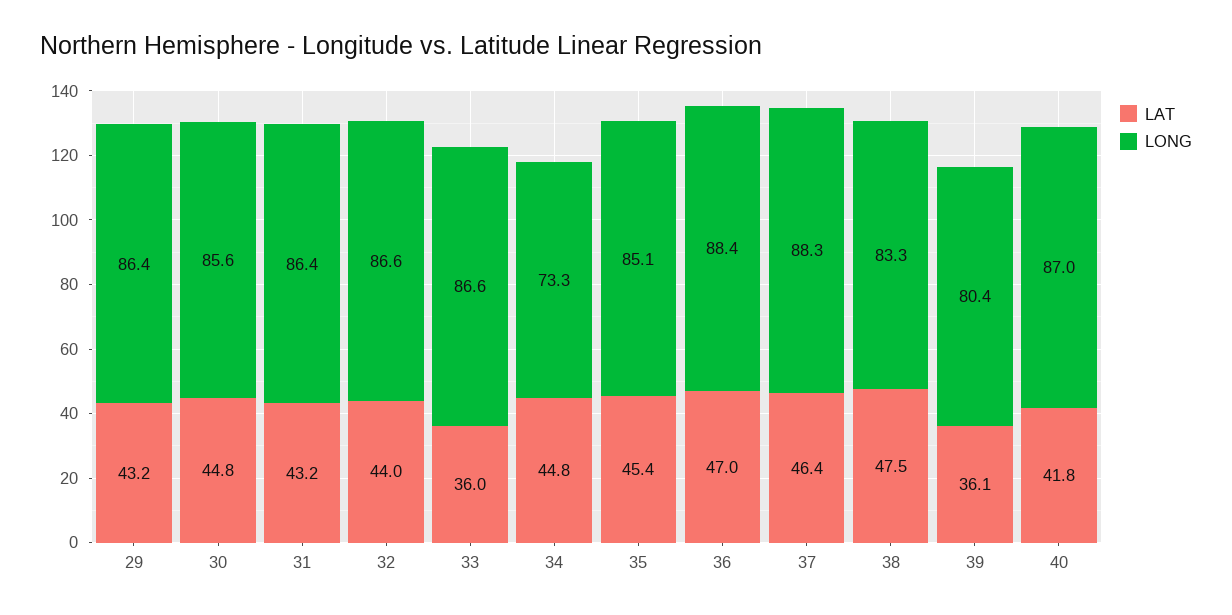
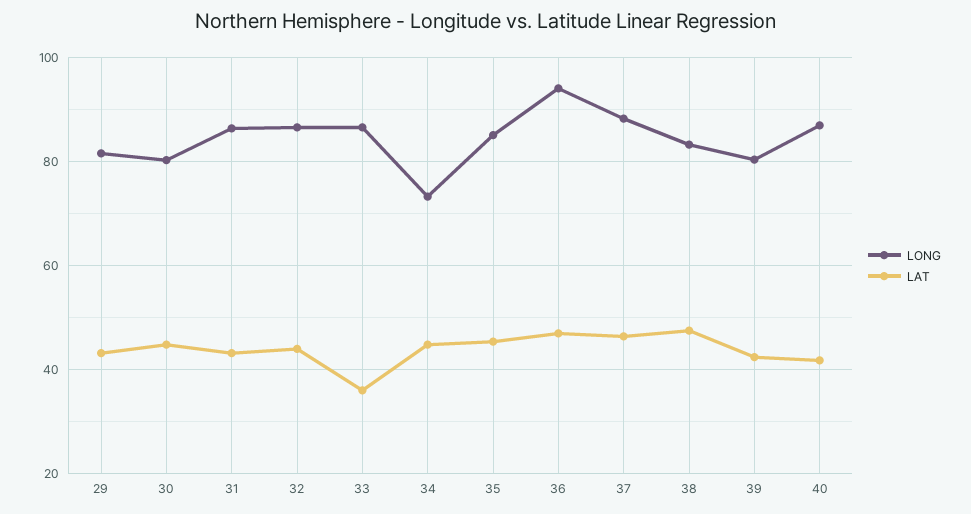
LONG, 29: 86.4 -> 82
LONG, 30: 85.6 -> 80
LONG, 36: 88.4 -> 94
LAT, 39: 36.1 -> 42

